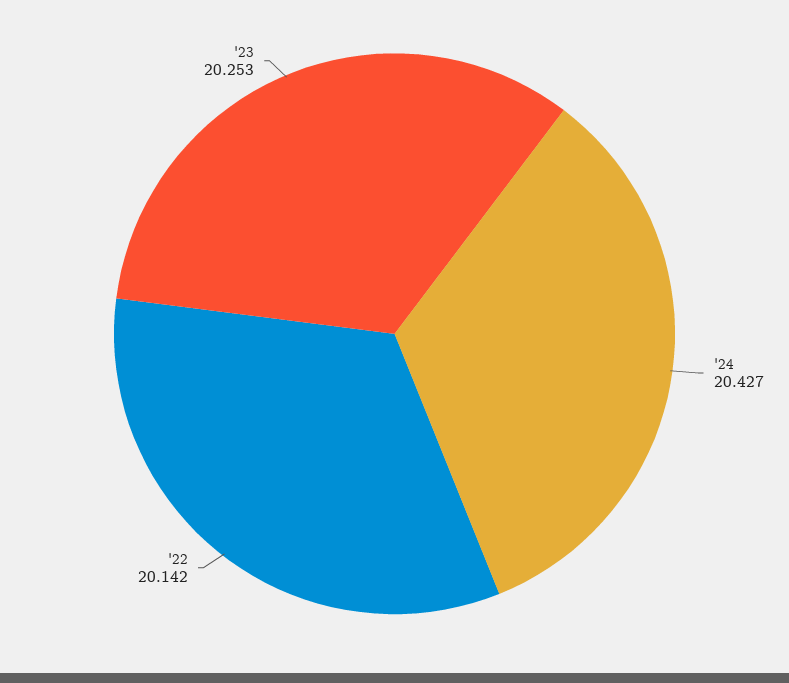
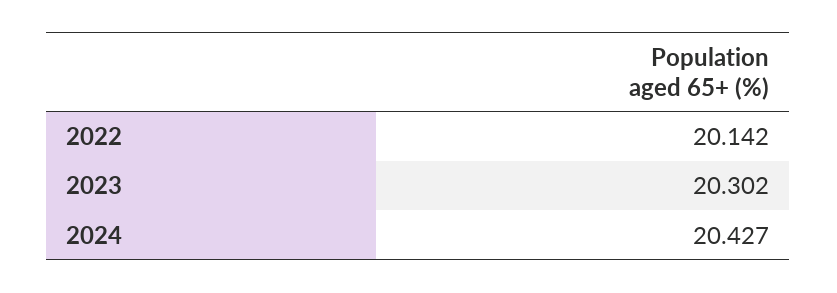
'23: 20.253 -> 20.302

